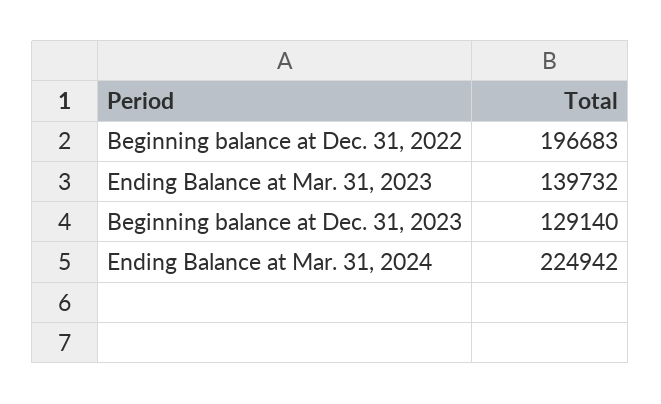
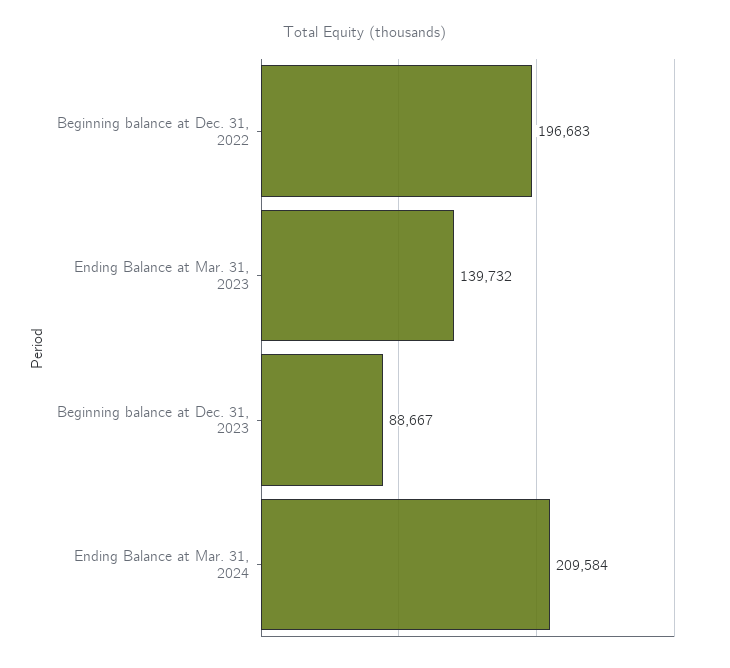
Beginning balance at Dec. 31, 2023: 129140 -> 88667
Ending Balance at Mar. 31, 2024: 224942 -> 209584

